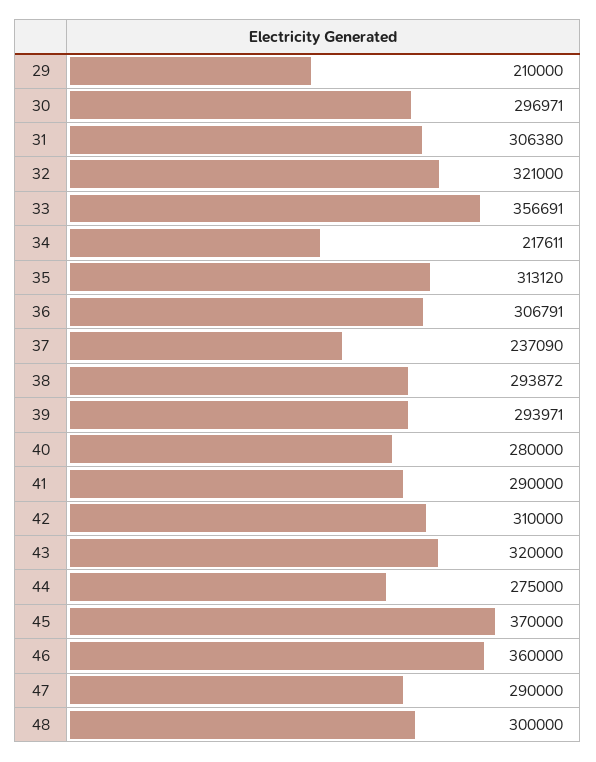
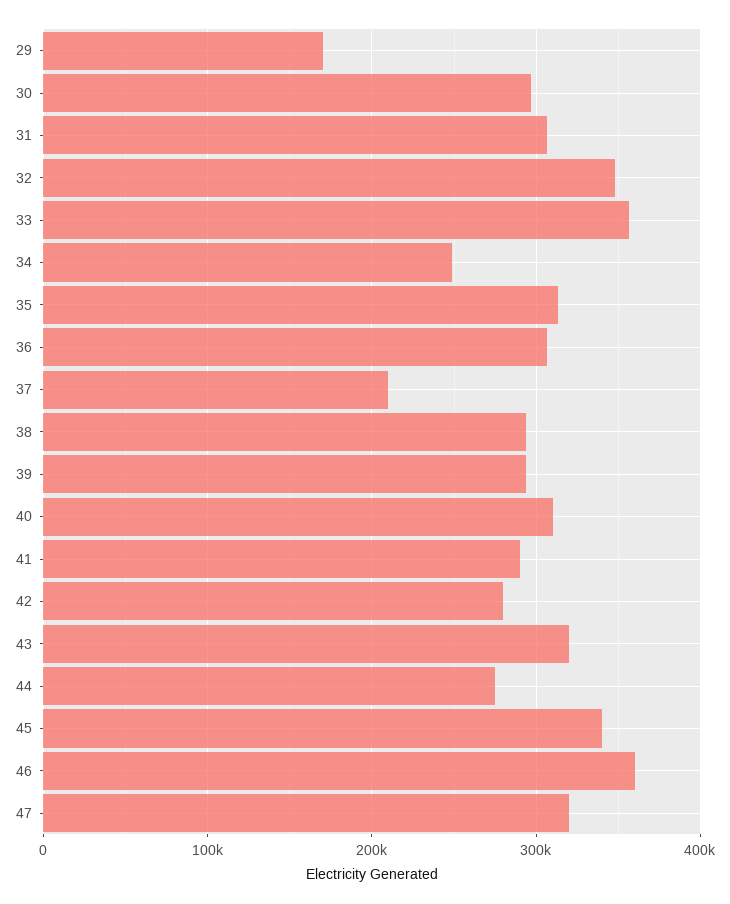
29: 210000 -> 170000
32: 321000 -> 350000
34: 217611 -> 250000
37: 237090 -> 210000
40: 280000 -> 310000
42: 310000 -> 280000
45: 370000 -> 340000
47: 290000 -> 320000
48: 300000 -> none

